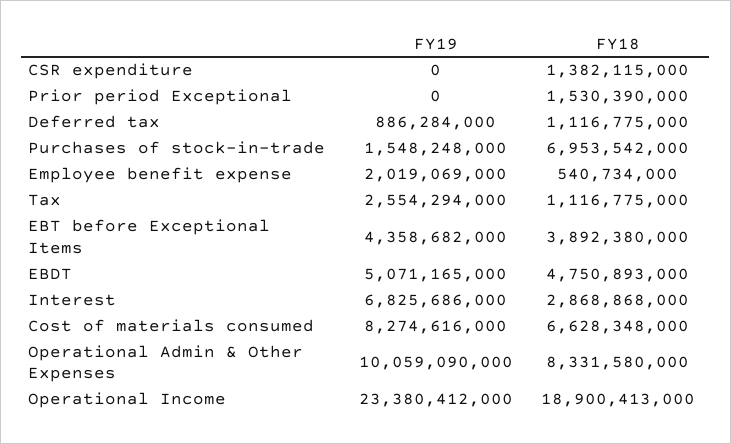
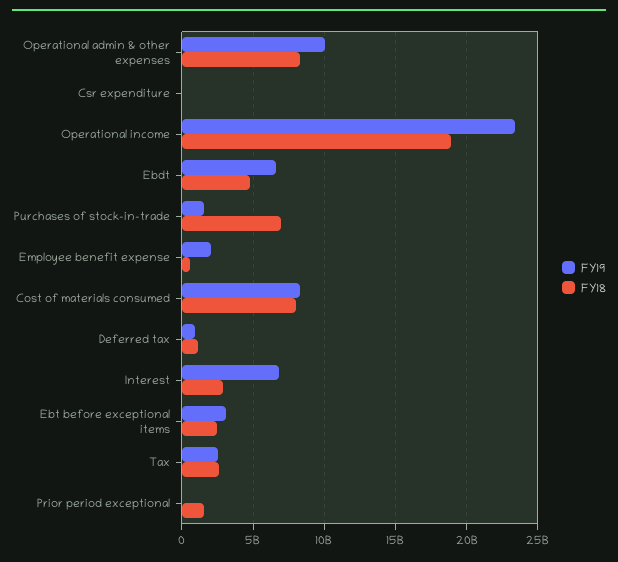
FY18, CSR expenditure: 1382115000 -> 0
FY18, Tax: 1116775000 -> 2500000000
FY19, EBT before Exceptional Items: 4358682000 -> 3000000000
FY18, EBT before Exceptional Items: 3892380000 -> 2500000000
FY19, EBDT: 5071165000 -> 6500000000
FY18, Cost of materials consumed: 6628348000 -> 8000000000

